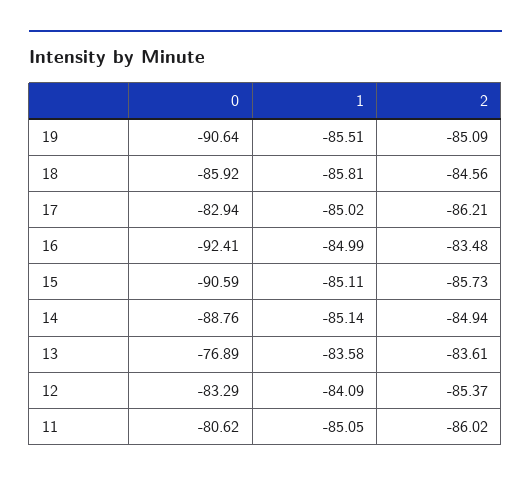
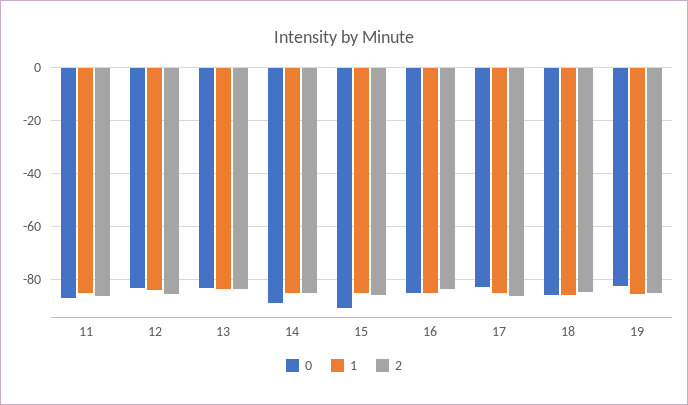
0, 19: -90.64 -> -82.5
0, 16: -92.41 -> -85
0, 13: -76.89 -> -82.5
0, 11: -80.62 -> -87.5

